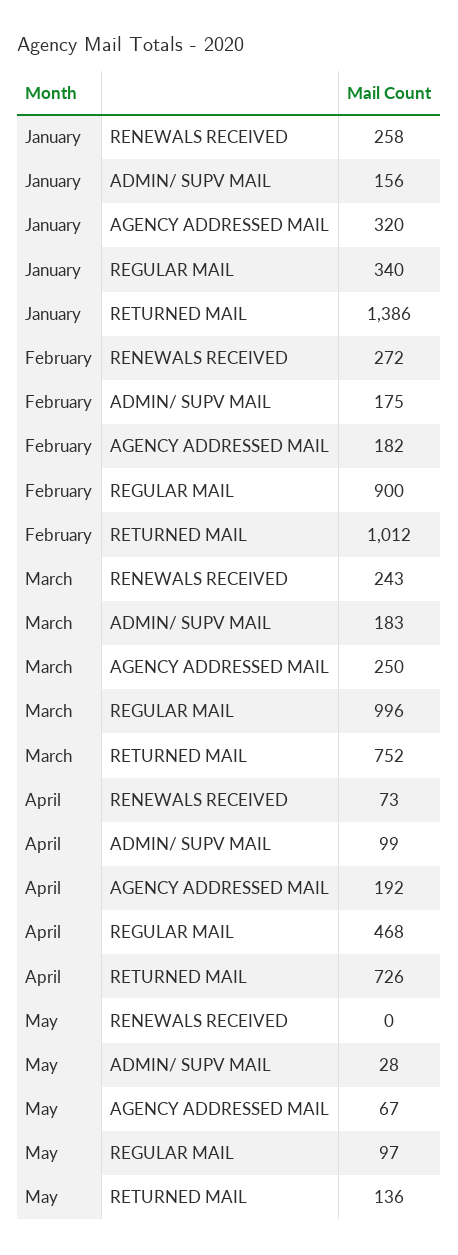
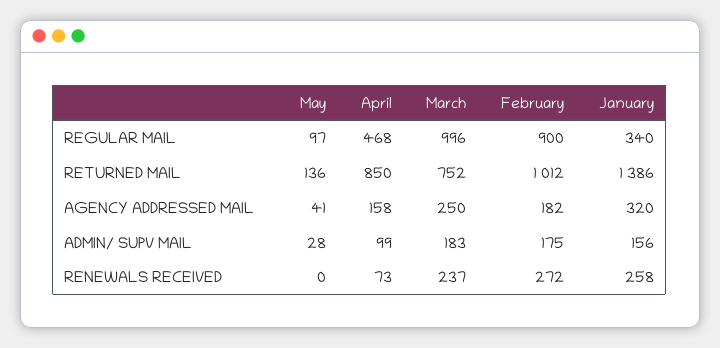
March, RENEWALS RECEIVED: 243 -> 237
April, AGENCY ADDRESSED MAIL: 192 -> 158
April, RETURNED MAIL: 726 -> 850
May, AGENCY ADDRESSED MAIL: 67 -> 41

